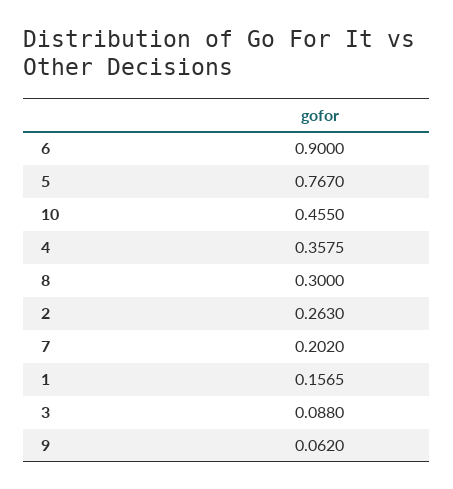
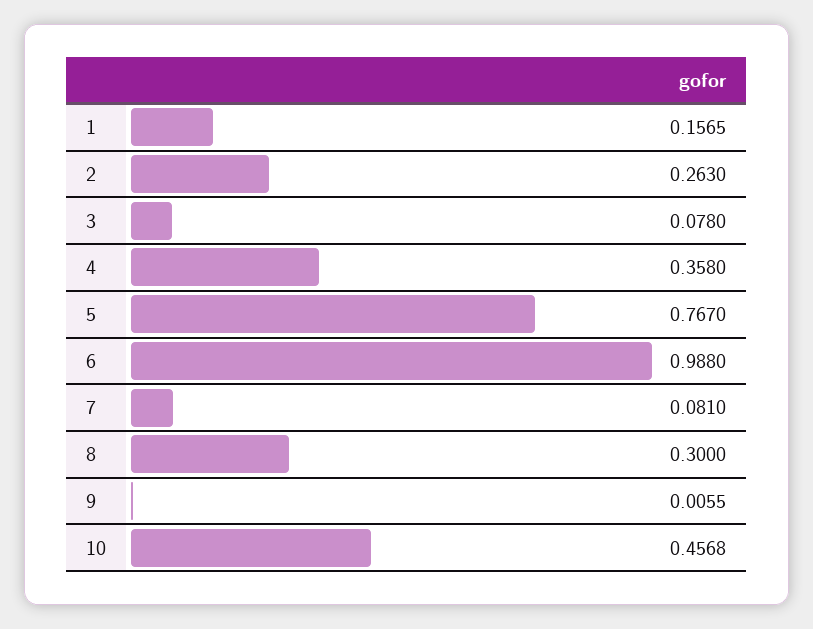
6: 0.9 -> 0.988
10: 0.455 -> 0.4568
4: 0.3575 -> 0.358
7: 0.202 -> 0.081
3: 0.088 -> 0.078
9: 0.062 -> 0.0055

